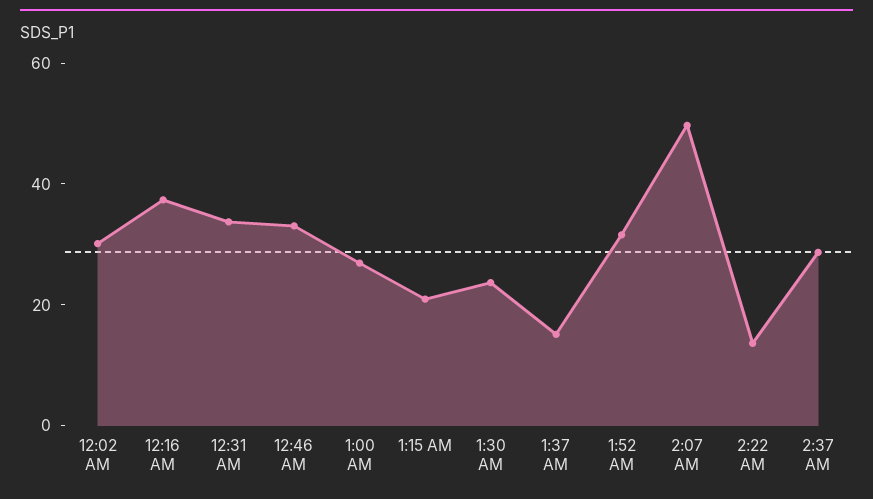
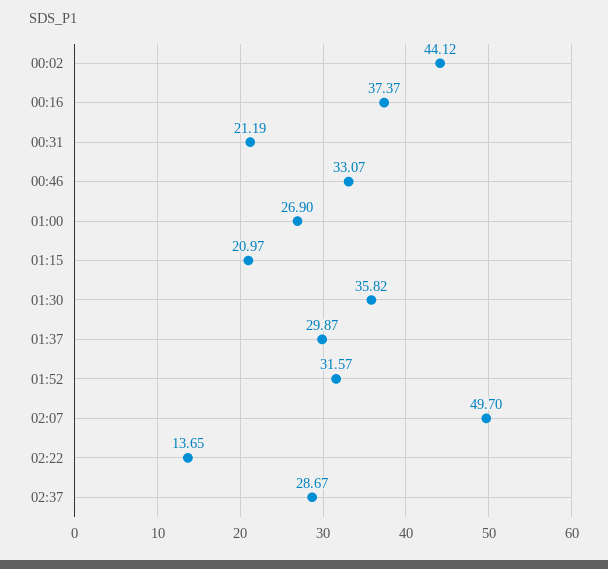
12:02 AM: 30 -> 44.12
12:31 AM: 35 -> 21.19
1:30 AM: 25 -> 35.82
1:37 AM: 15 -> 29.87

